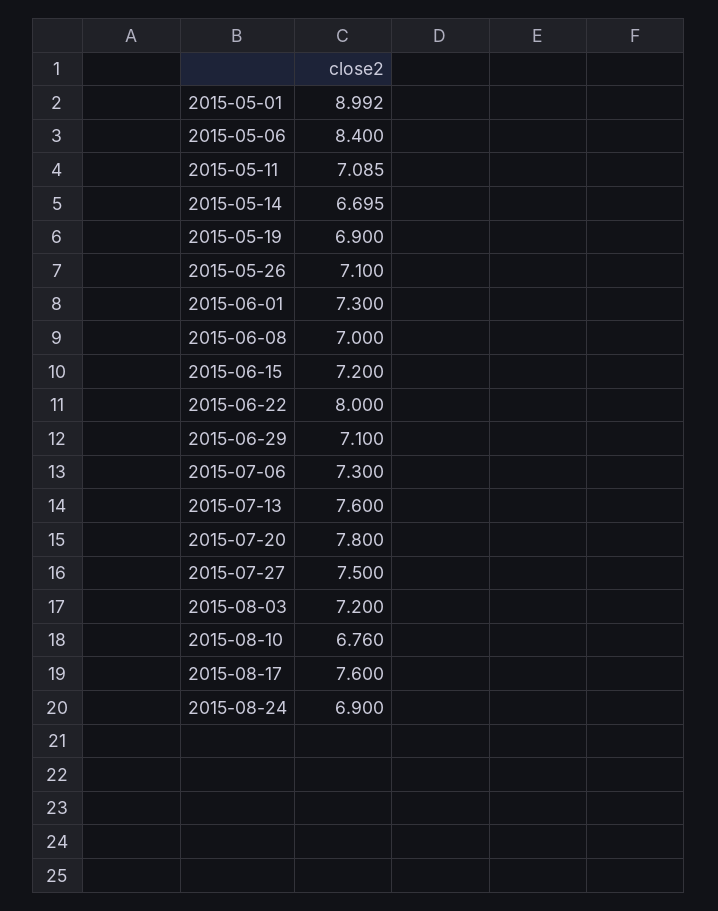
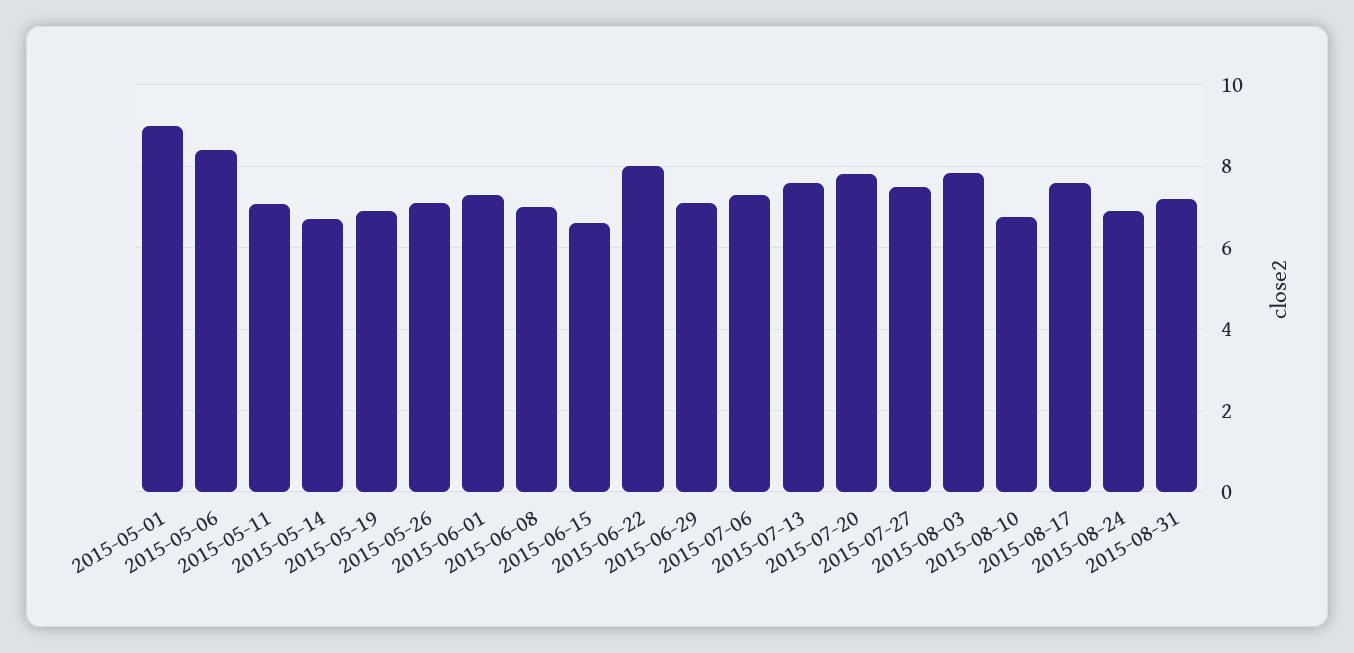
2015-06-15: 7.2 -> 6.6
2015-08-03: 7.2 -> 7.8
2015-08-31: none -> 7.2

